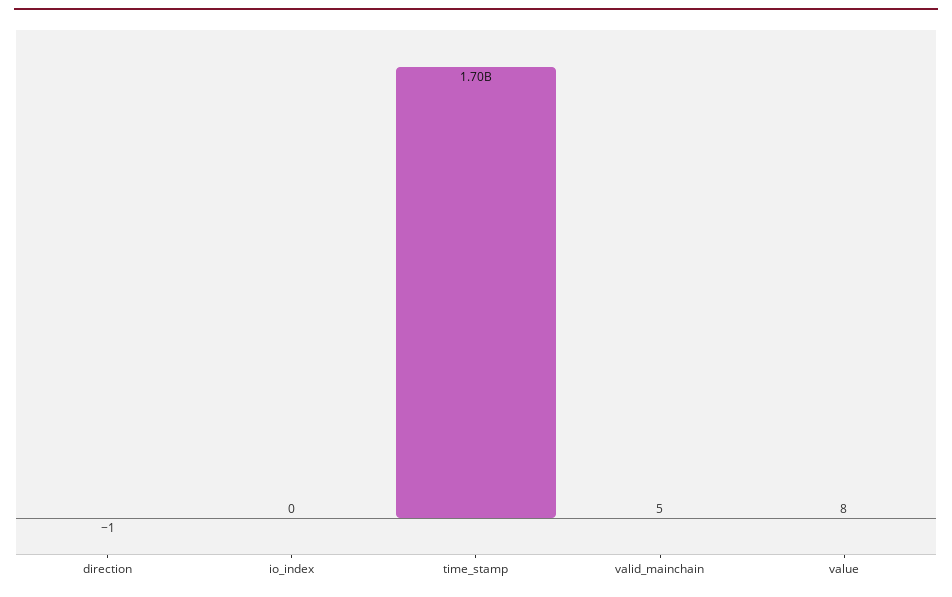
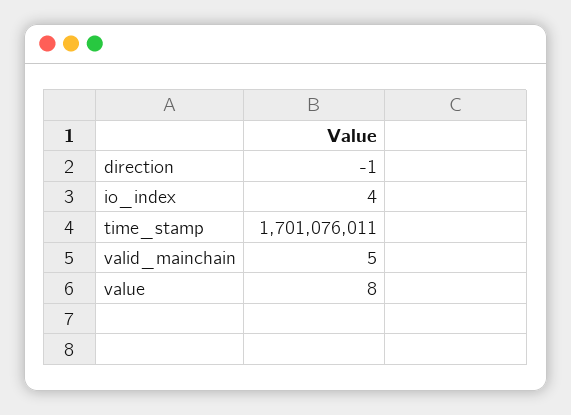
io_index: 0 -> 4

